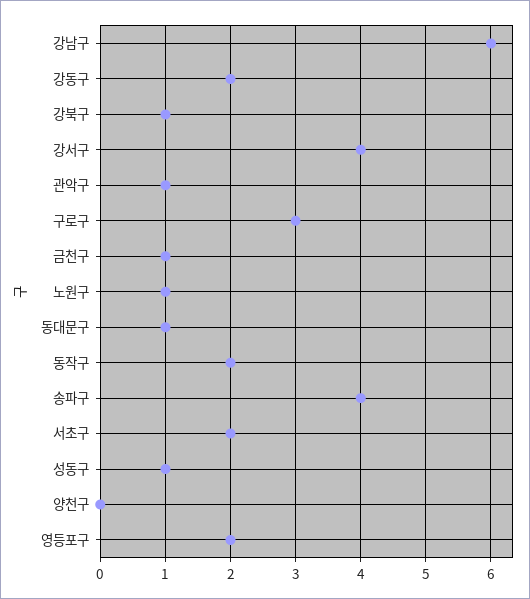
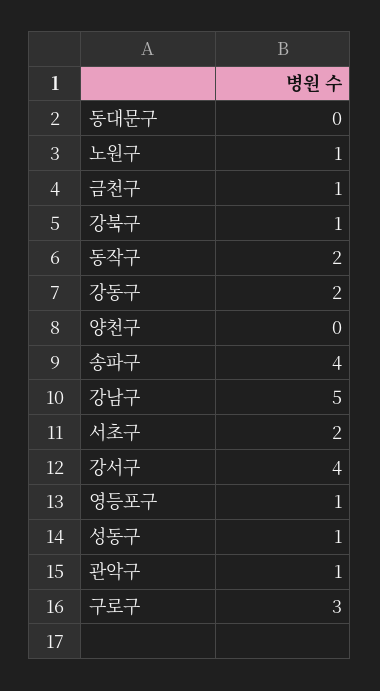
강남구: 6 -> 5
동대문구: 1 -> 0
영등포구: 2 -> 1

